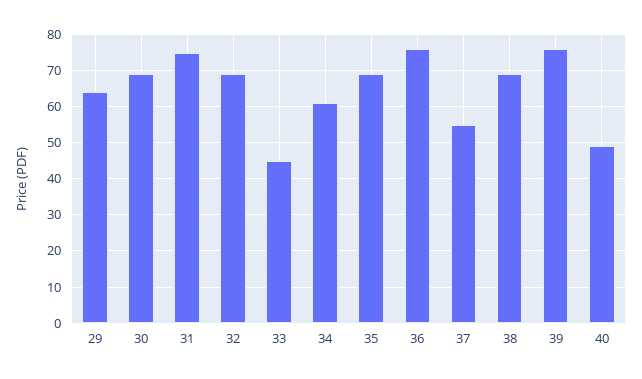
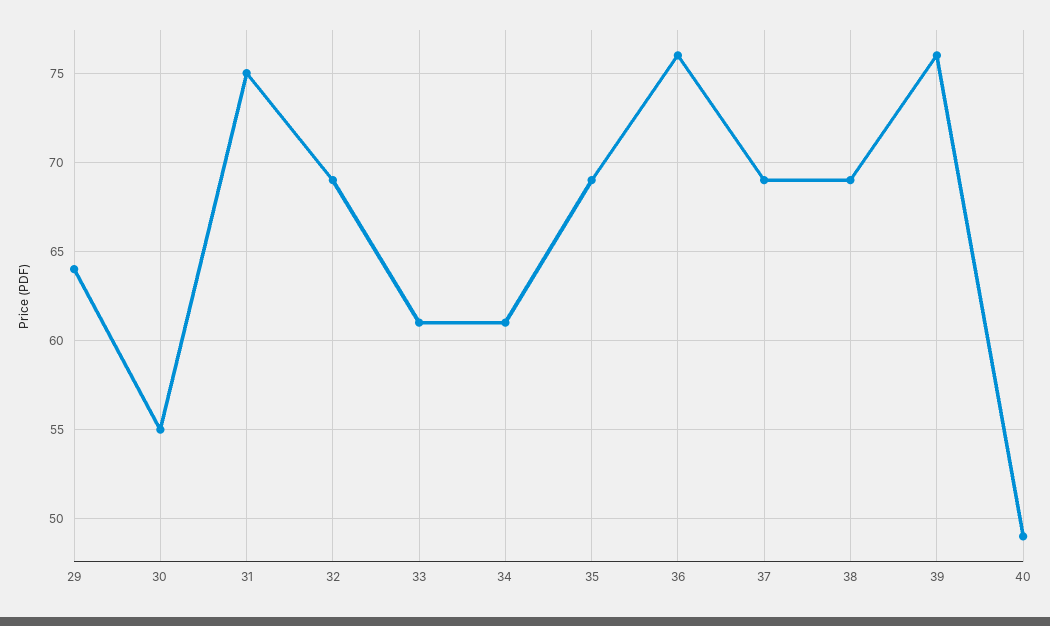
30: 70 -> 55
33: 45 -> 61
37: 55 -> 69

